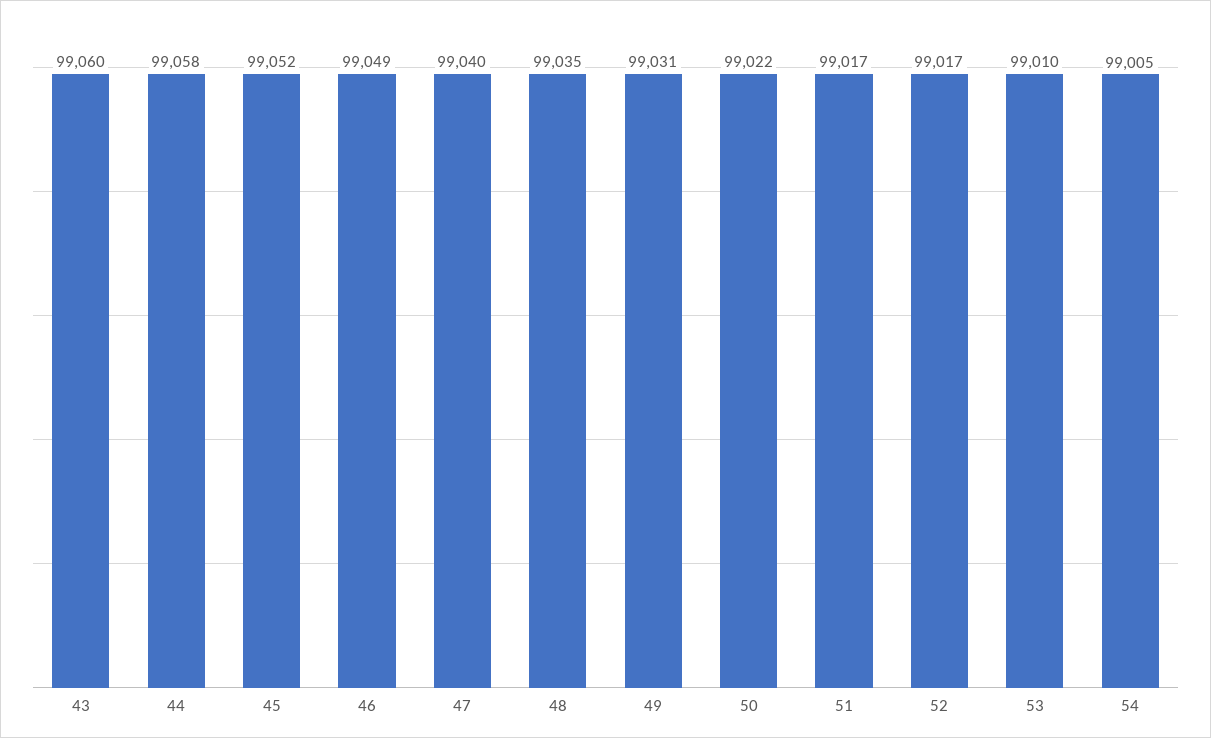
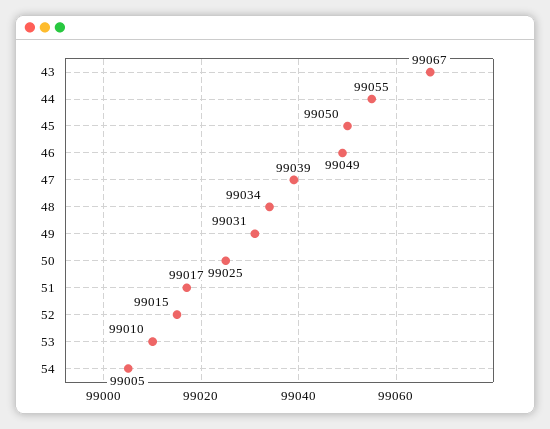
43: 99060 -> 99067
44: 99058 -> 99055
45: 99052 -> 99050
47: 99040 -> 99039
48: 99035 -> 99034
50: 99022 -> 99025
52: 99017 -> 99015

